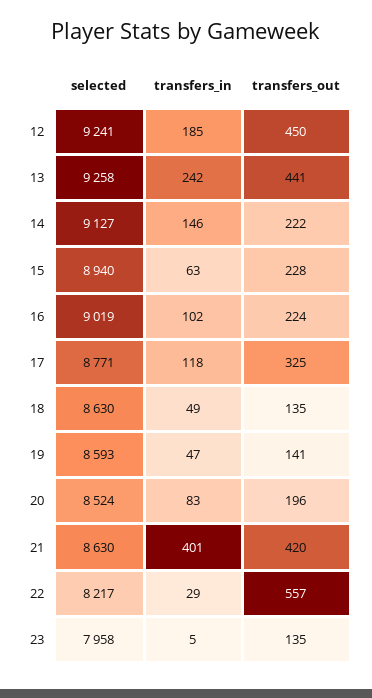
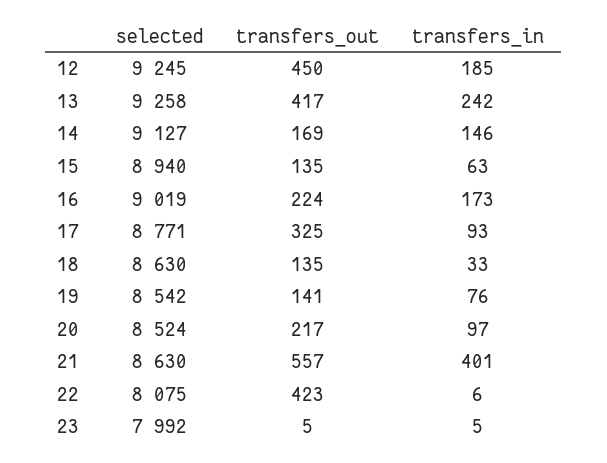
selected, 12: 9241 -> 9245
transfers_out, 13: 441 -> 417
transfers_out, 14: 222 -> 169
transfers_out, 15: 228 -> 135
transfers_in, 16: 102 -> 173
transfers_in, 17: 118 -> 93
transfers_in, 18: 49 -> 33
selected, 19: 8593 -> 8542
transfers_in, 19: 47 -> 76
transfers_in, 20: 83 -> 97
transfers_out, 20: 196 -> 217
transfers_out, 21: 420 -> 557
selected, 22: 8217 -> 8075
transfers_in, 22: 29 -> 6
transfers_out, 22: 557 -> 423
selected, 23: 7958 -> 7992
transfers_out, 23: 135 -> 5

